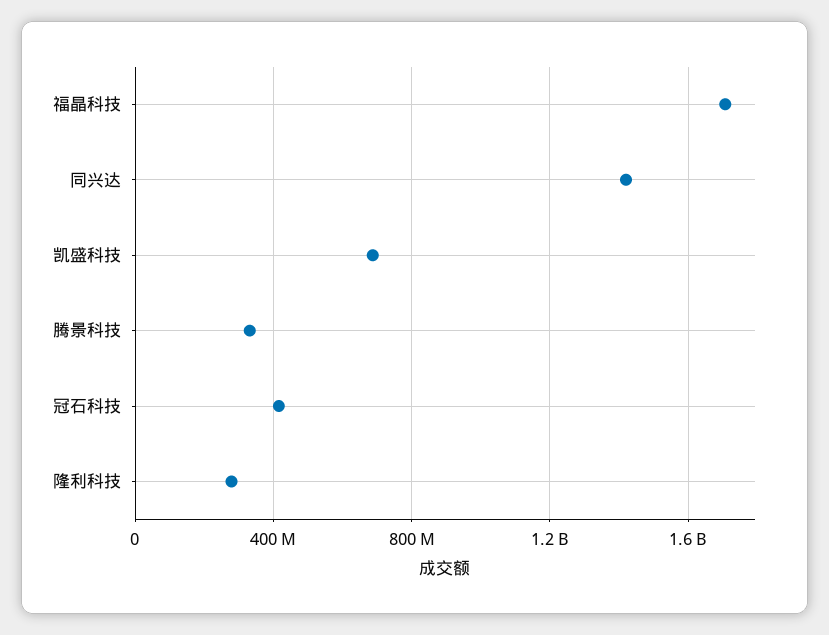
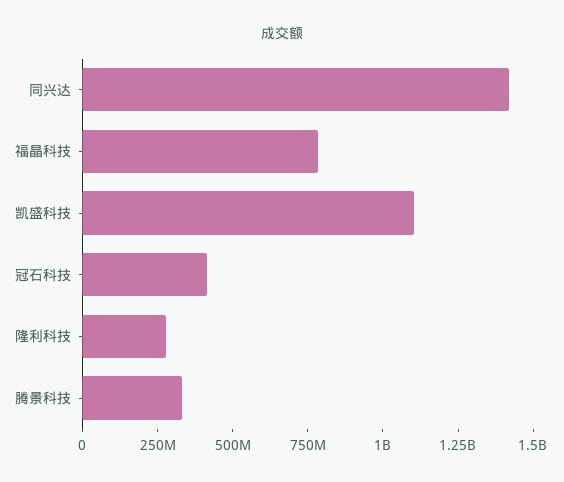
福晶科技: 1700000000 -> 800000000
凯盛科技: 700000000 -> 1100000000

